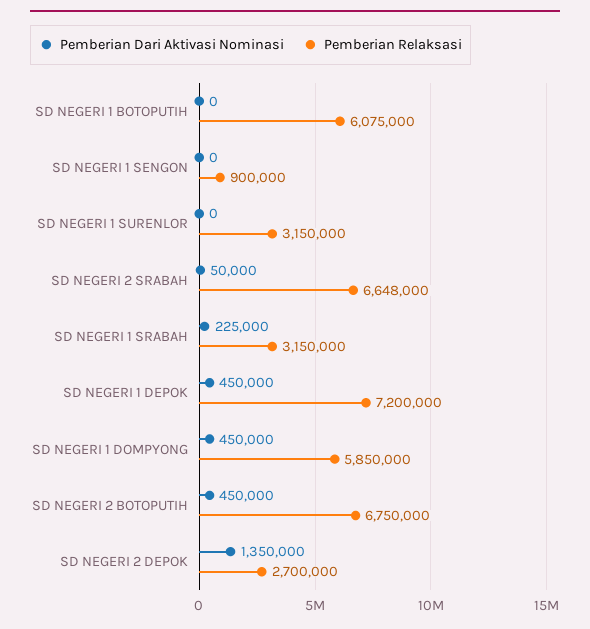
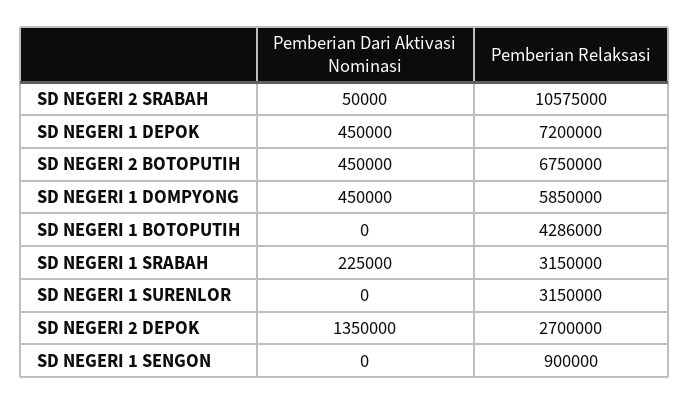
Pemberian Relaksasi, SD NEGERI 1 BOTOPUTIH: 6075000 -> 4286000
Pemberian Relaksasi, SD NEGERI 2 SRABAH: 6648000 -> 10575000

